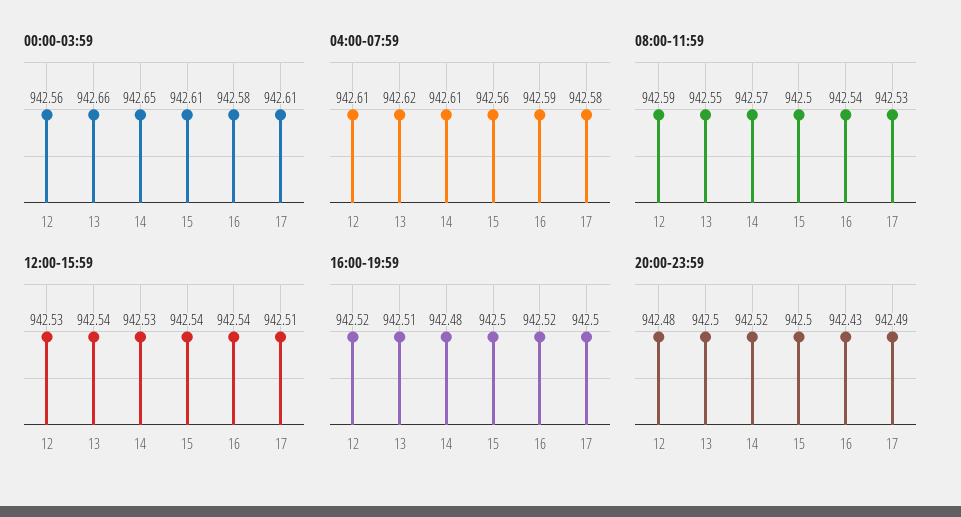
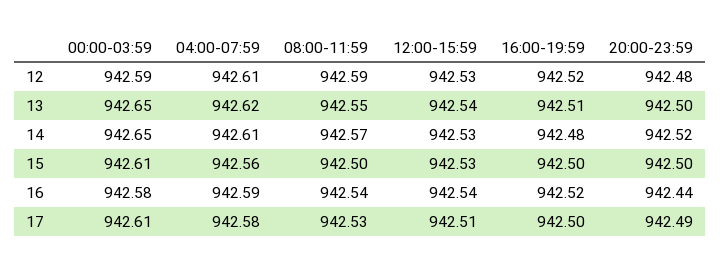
00:00-03:59, 12: 942.56 -> 942.59
00:00-03:59, 13: 942.66 -> 942.65
12:00-15:59, 15: 942.54 -> 942.53
20:00-23:59, 16: 942.43 -> 942.44

